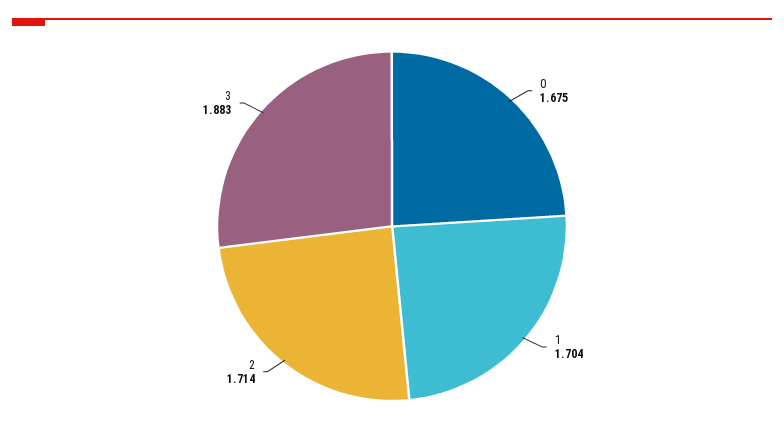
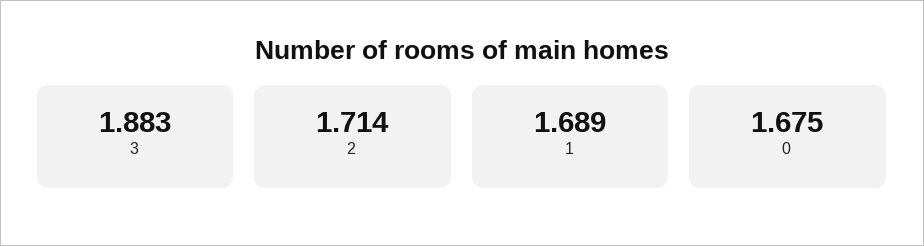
1: 1.704 -> 1.689

